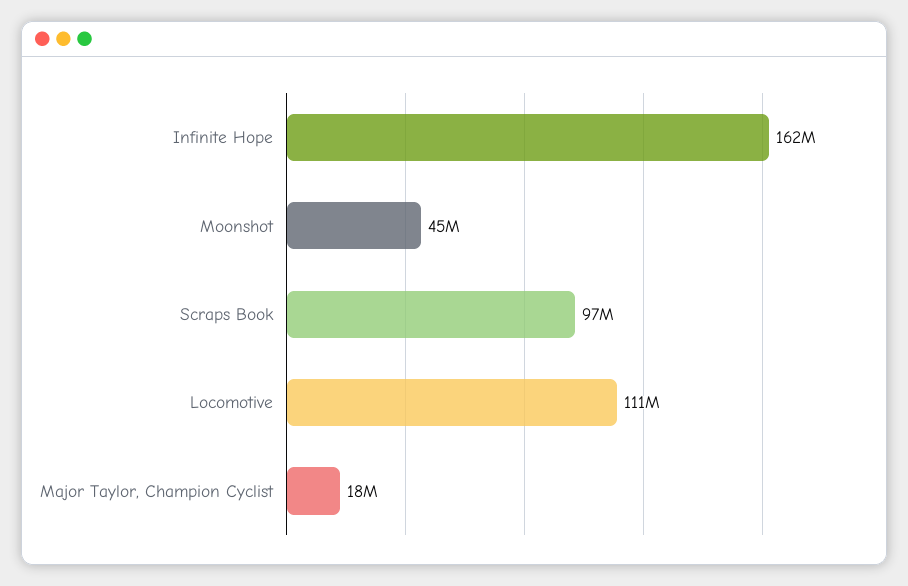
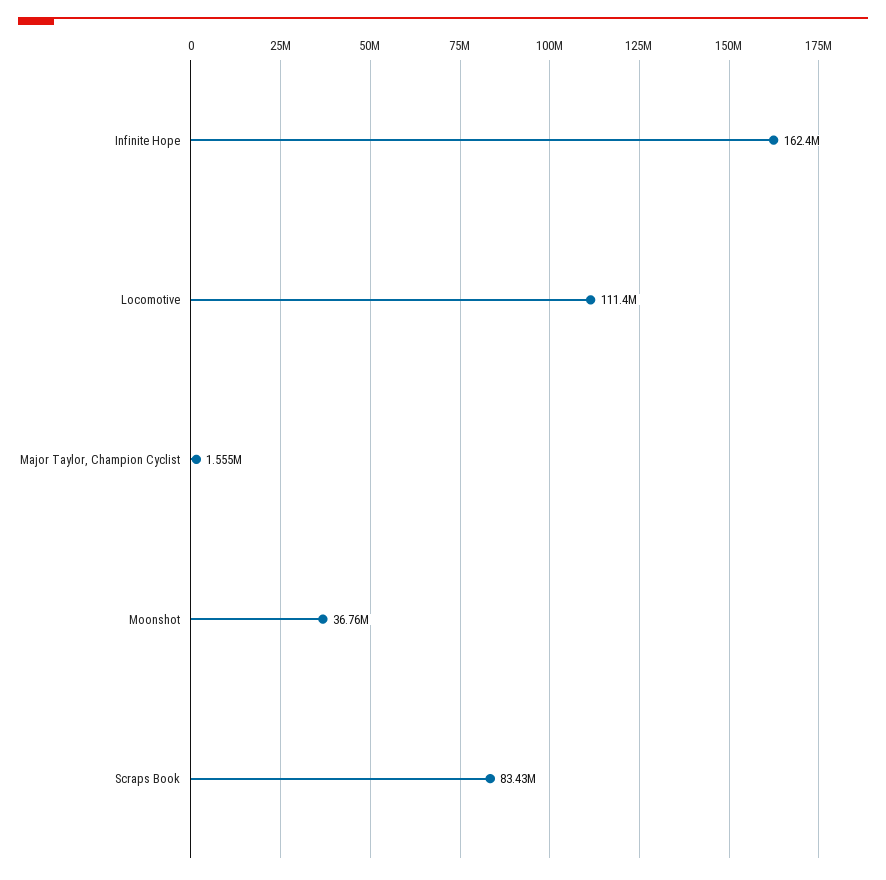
Moonshot: 45000000 -> 36760000
Scraps Book: 97000000 -> 83430000
Major Taylor, Champion Cyclist: 18000000 -> 1555000

